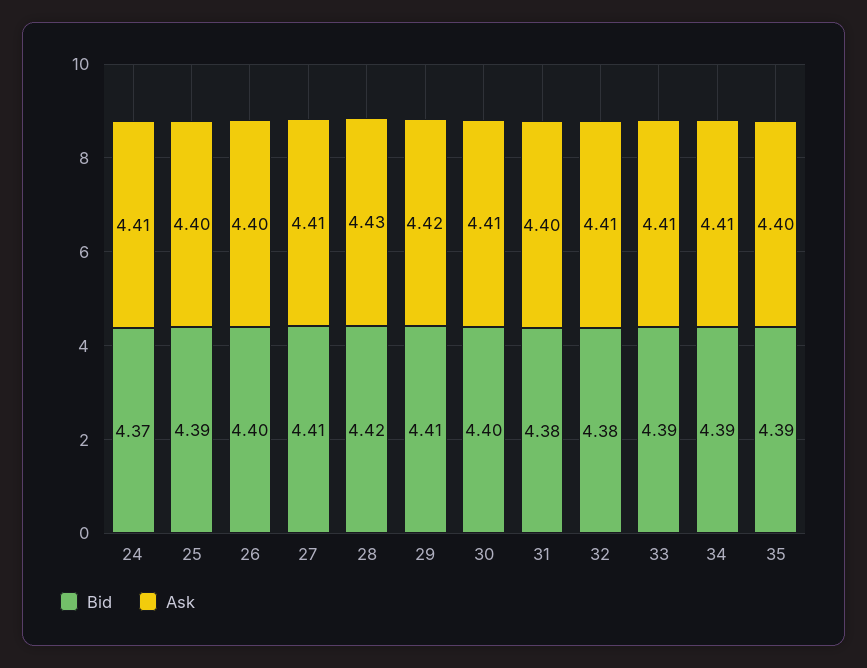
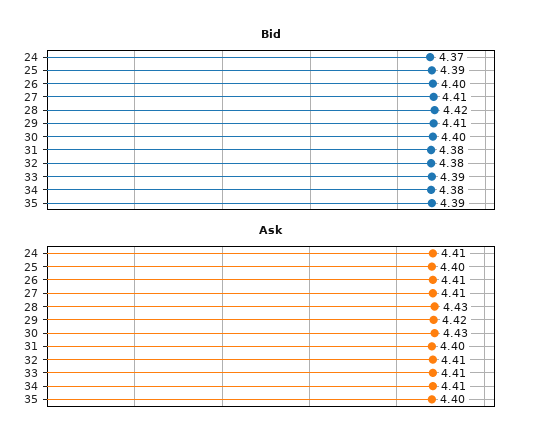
Ask, 26: 4.4 -> 4.41
Ask, 30: 4.41 -> 4.43
Bid, 34: 4.39 -> 4.38

